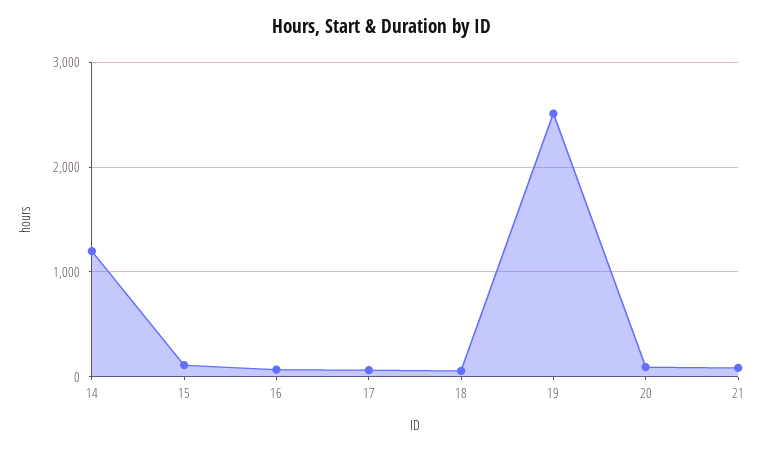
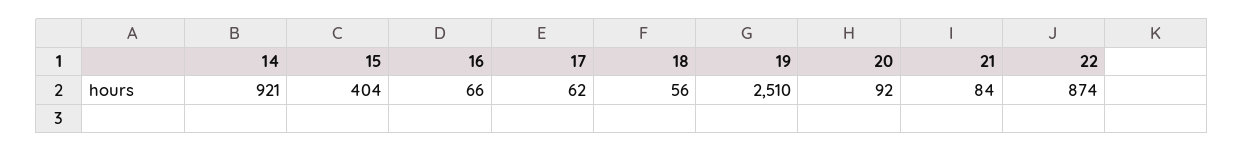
14: 1200 -> 921
15: 100 -> 404
22: none -> 874

